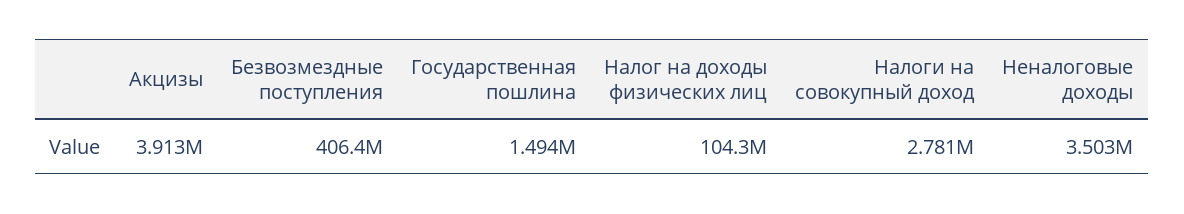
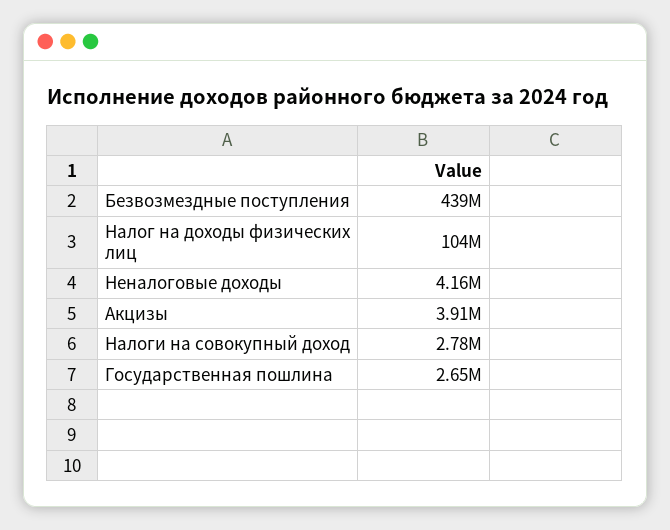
Безвозмездные поступления: 406400000 -> 439000000
Государственная пошлина: 1494000 -> 2650000
Неналоговые доходы: 3503000 -> 4160000

